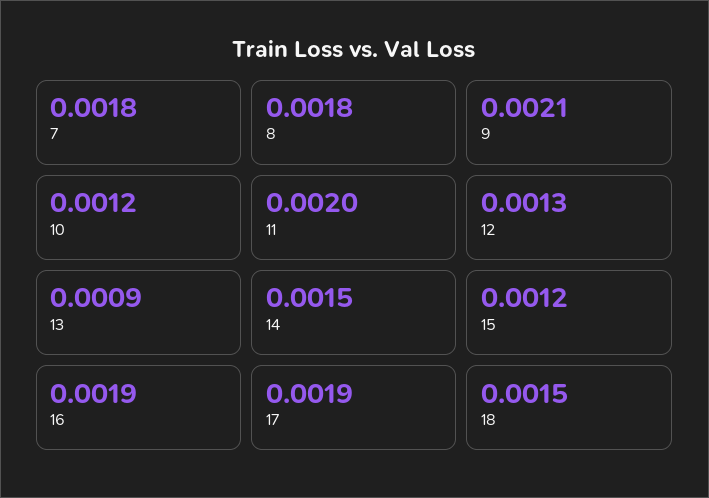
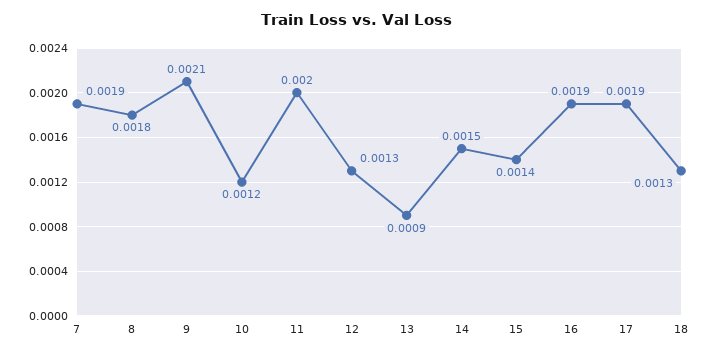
7: 0.0018 -> 0.0019
15: 0.0012 -> 0.0014
18: 0.0015 -> 0.0013

